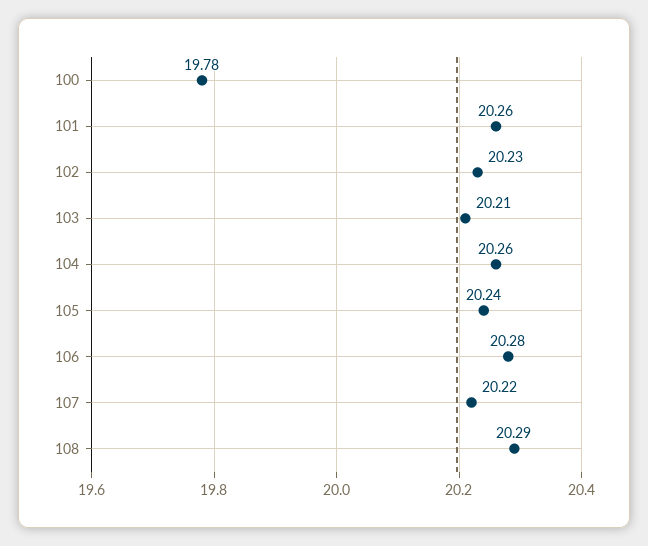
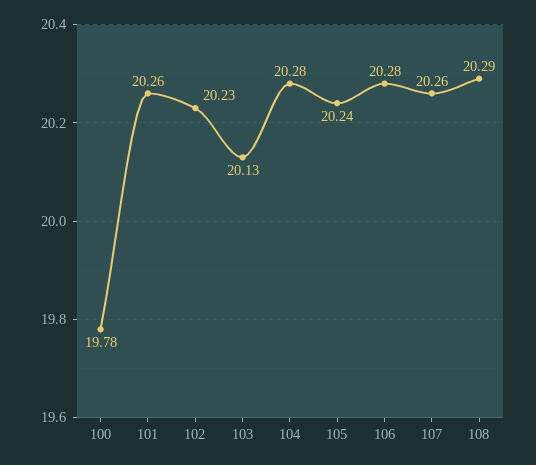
103: 20.21 -> 20.13
104: 20.26 -> 20.28
107: 20.22 -> 20.26

